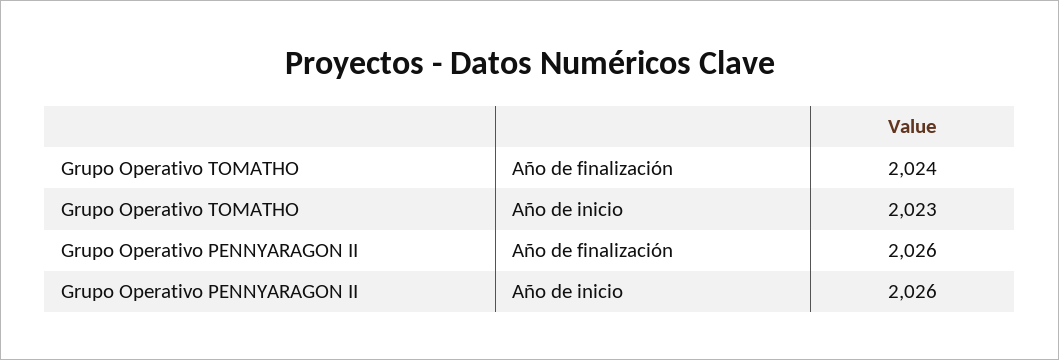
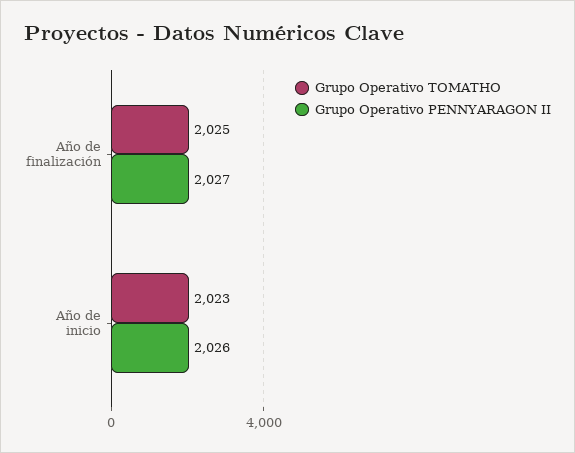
Grupo Operativo TOMATHO, Año de finalización: 2024 -> 2025
Grupo Operativo PENNYARAGON II, Año de finalización: 2026 -> 2027

